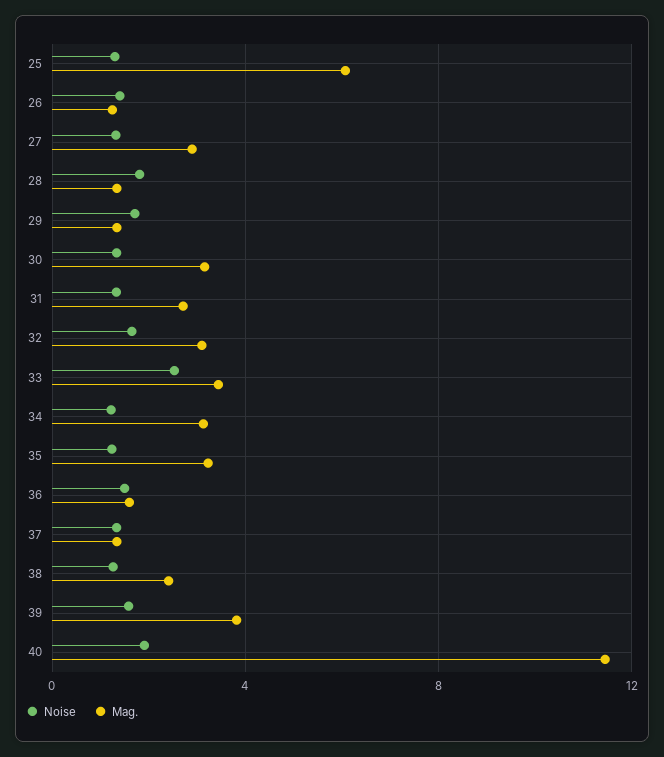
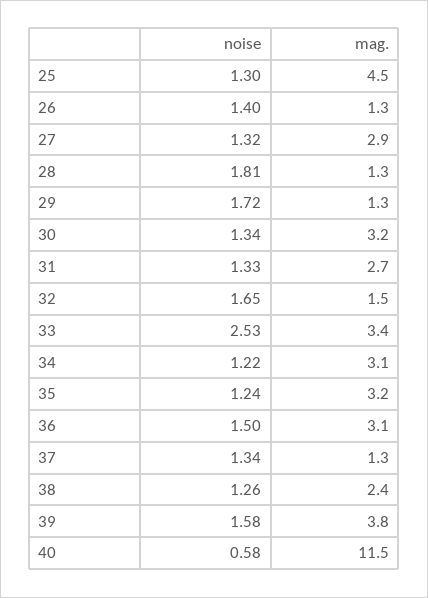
Mag., 25: 6 -> 4.5
Mag., 32: 3 -> 1.5
Mag., 36: 1.5 -> 3.1
Noise, 40: 2 -> 0.58

